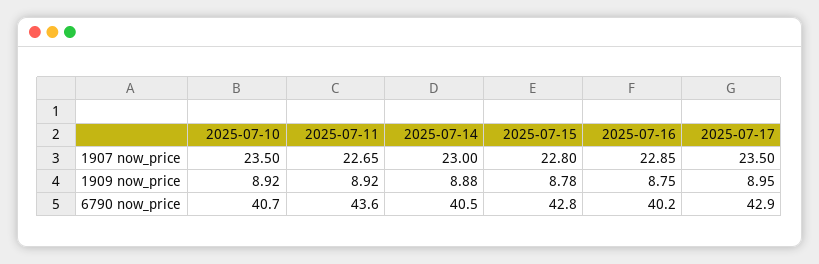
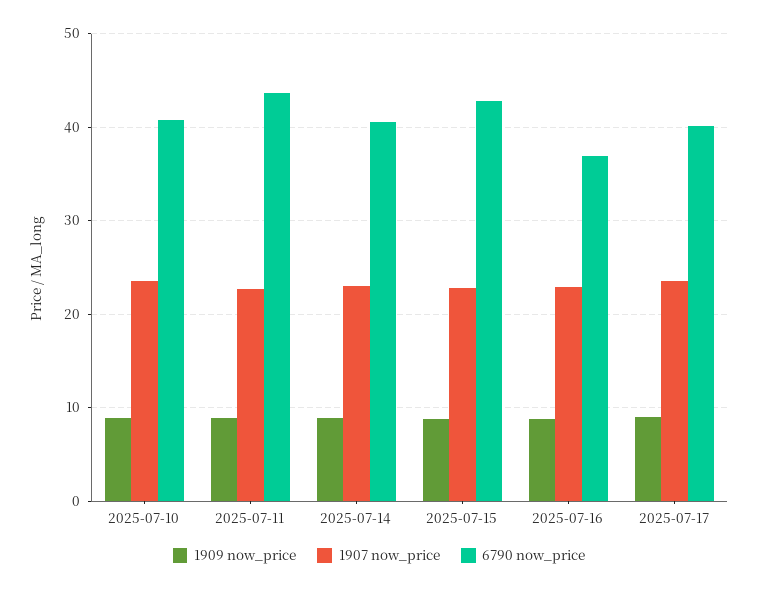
6790 now_price, 2025-07-16: 40.2 -> 37
6790 now_price, 2025-07-17: 42.9 -> 40

